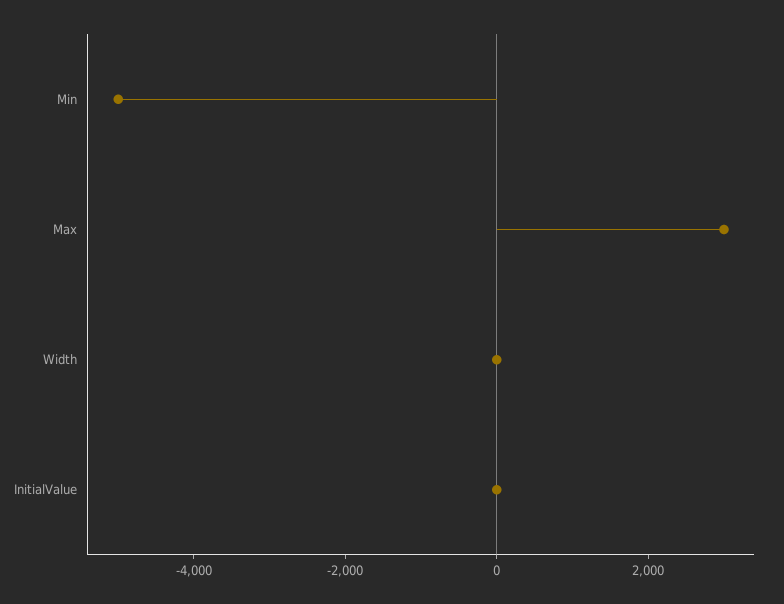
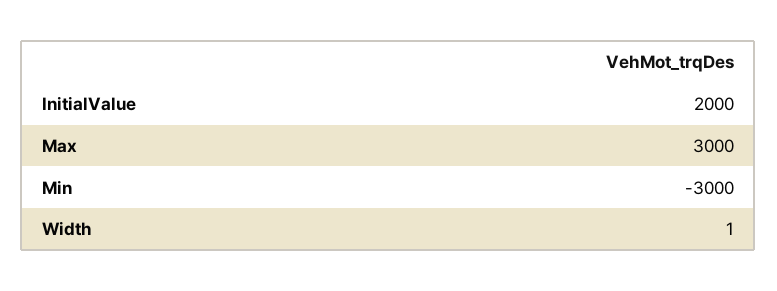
Min: -5000 -> -3000
InitialValue: 0 -> 2000

